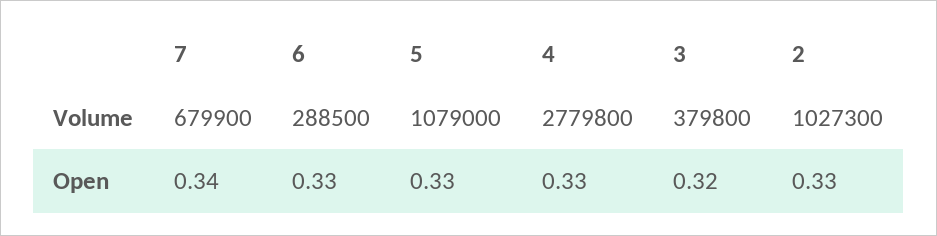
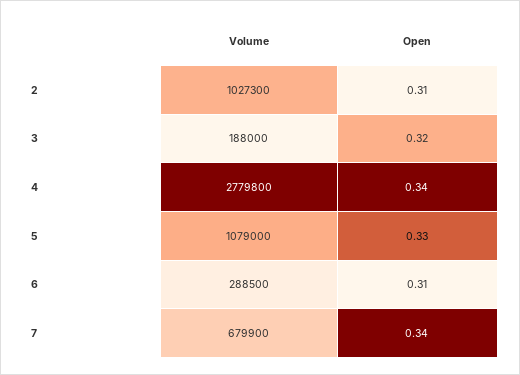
3, Volume: 379800 -> 188000
6, Open: 0.33 -> 0.31
4, Open: 0.33 -> 0.34
2, Open: 0.33 -> 0.31

